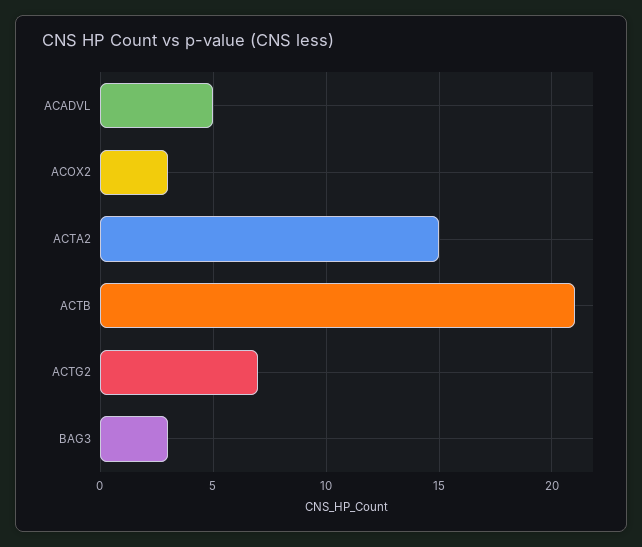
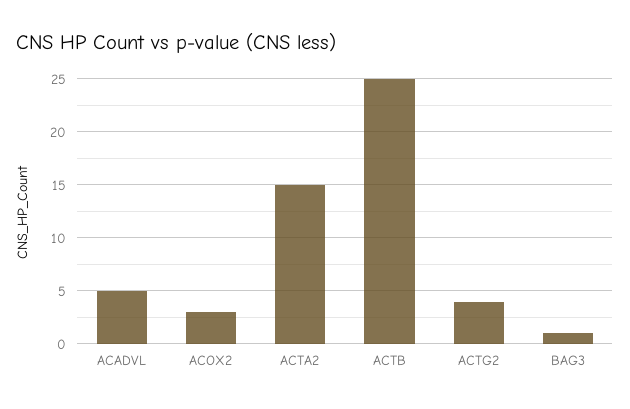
ACTB: 21 -> 25
ACTG2: 7 -> 4
BAG3: 3 -> 1

